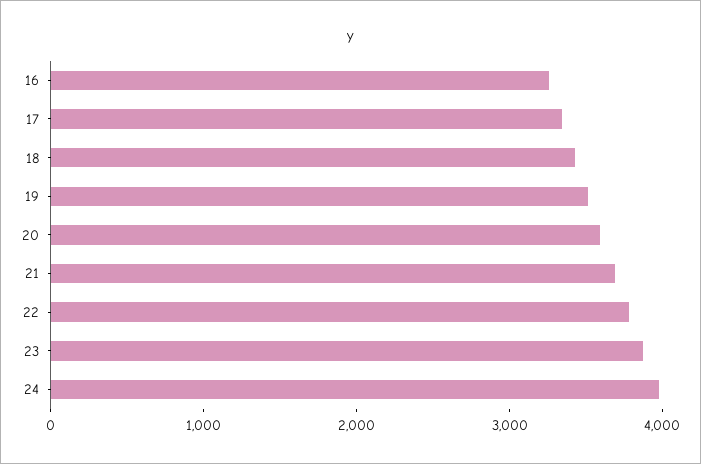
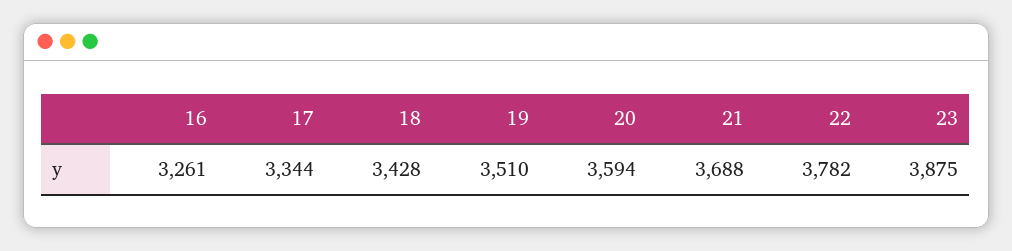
24: 4000 -> none

